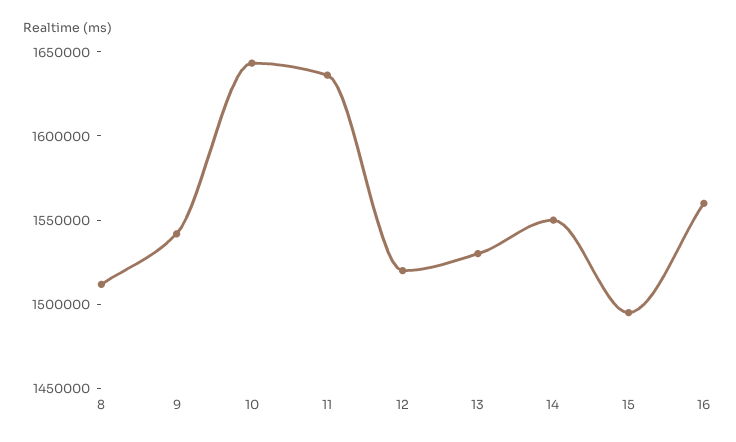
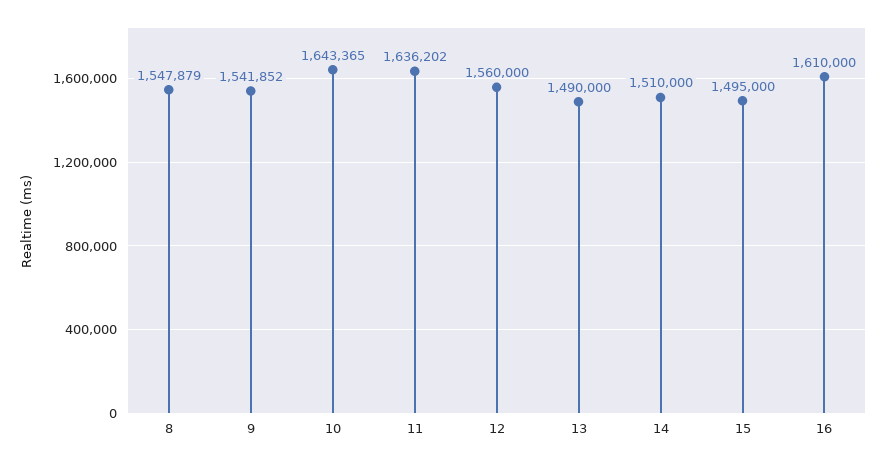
8: 1510000 -> 1547879
12: 1520000 -> 1560000
13: 1530000 -> 1490000
14: 1550000 -> 1510000
16: 1560000 -> 1610000

